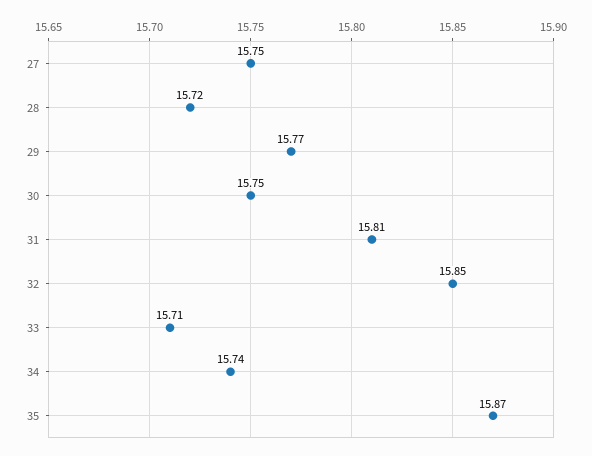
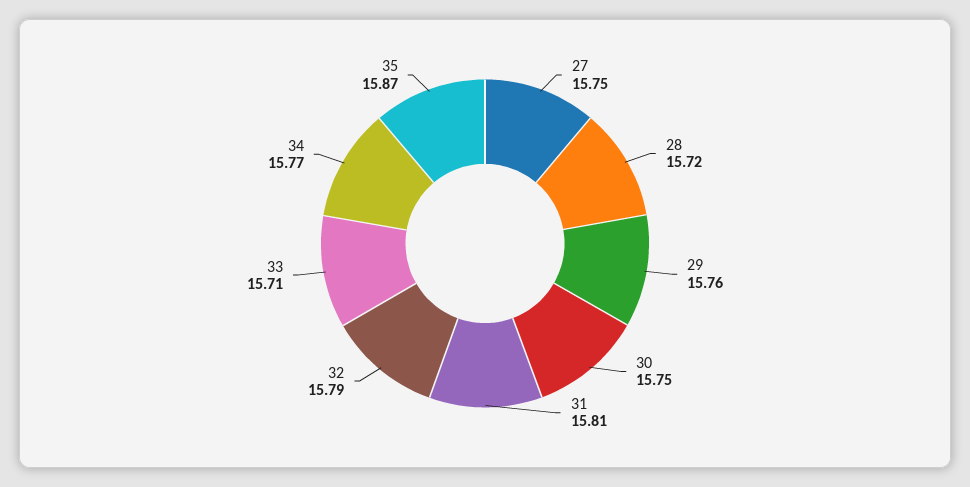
29: 15.77 -> 15.76
32: 15.85 -> 15.79
34: 15.74 -> 15.77

